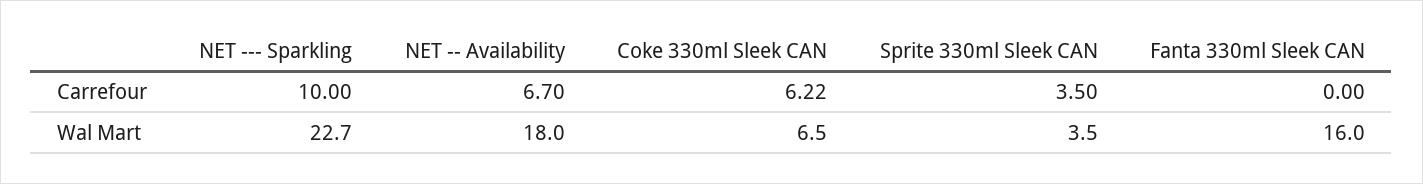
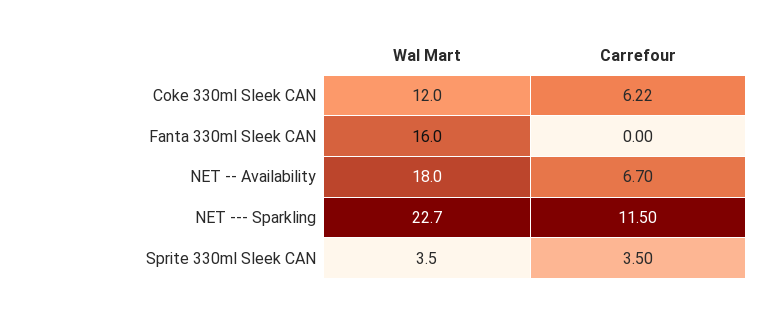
NET --- Sparkling, Carrefour: 10 -> 11.5
Coke 330ml Sleek CAN, Wal Mart: 6.5 -> 12

